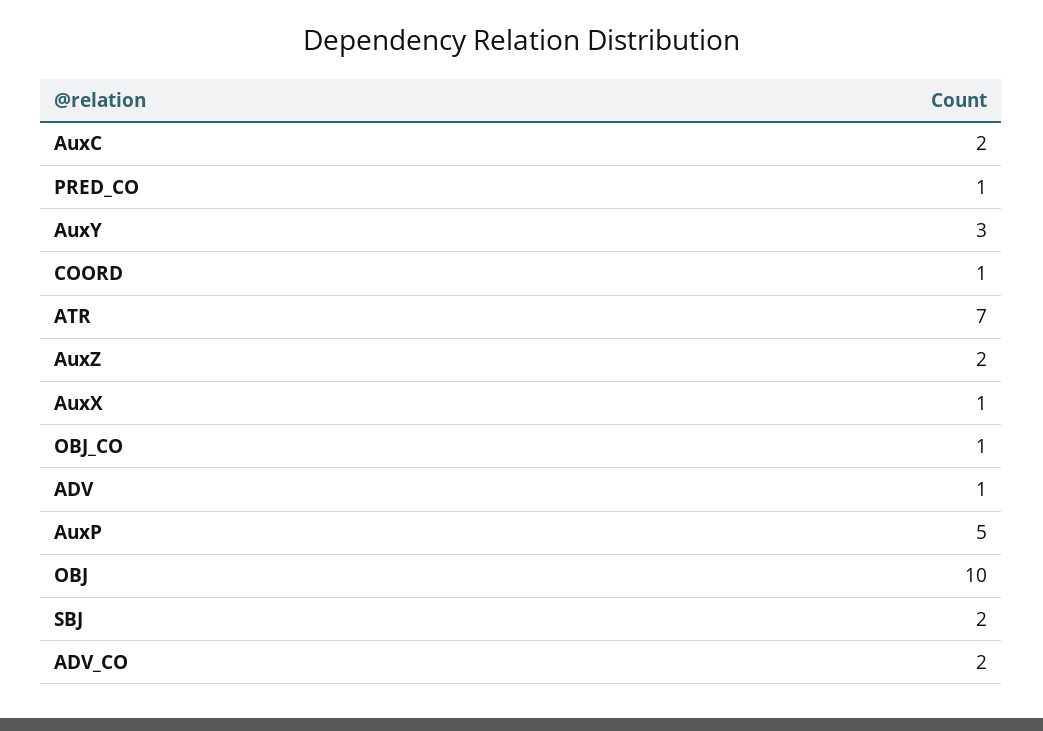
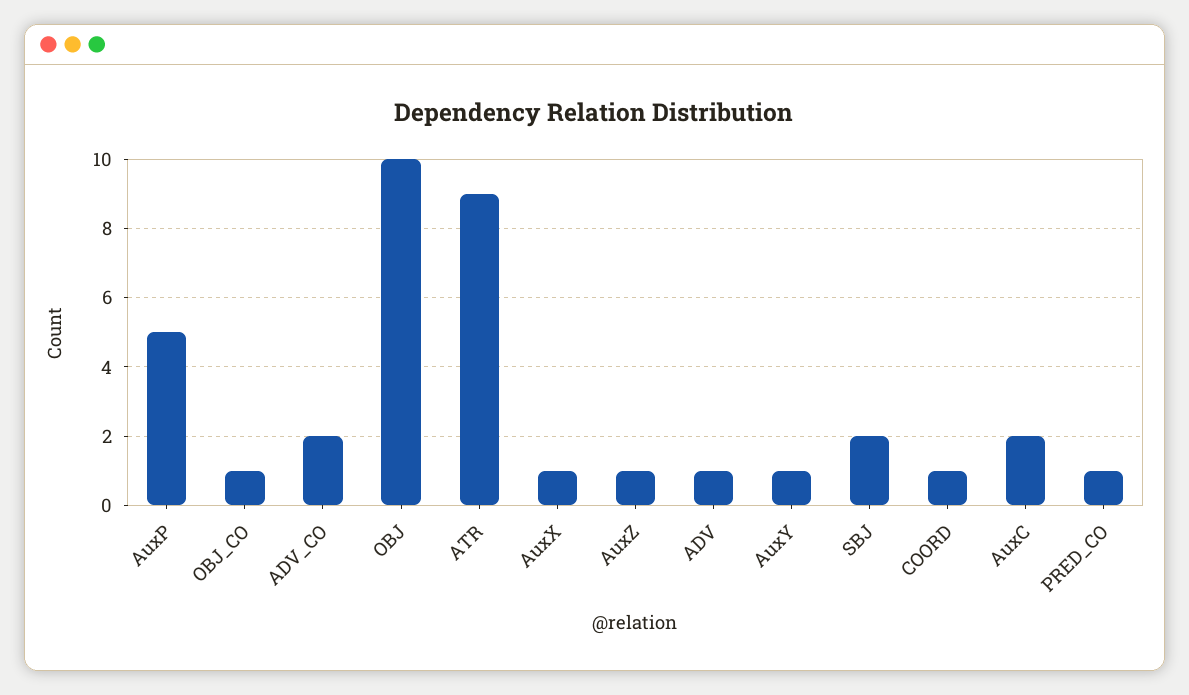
AuxY: 3 -> 1
ATR: 7 -> 9
AuxZ: 2 -> 1

